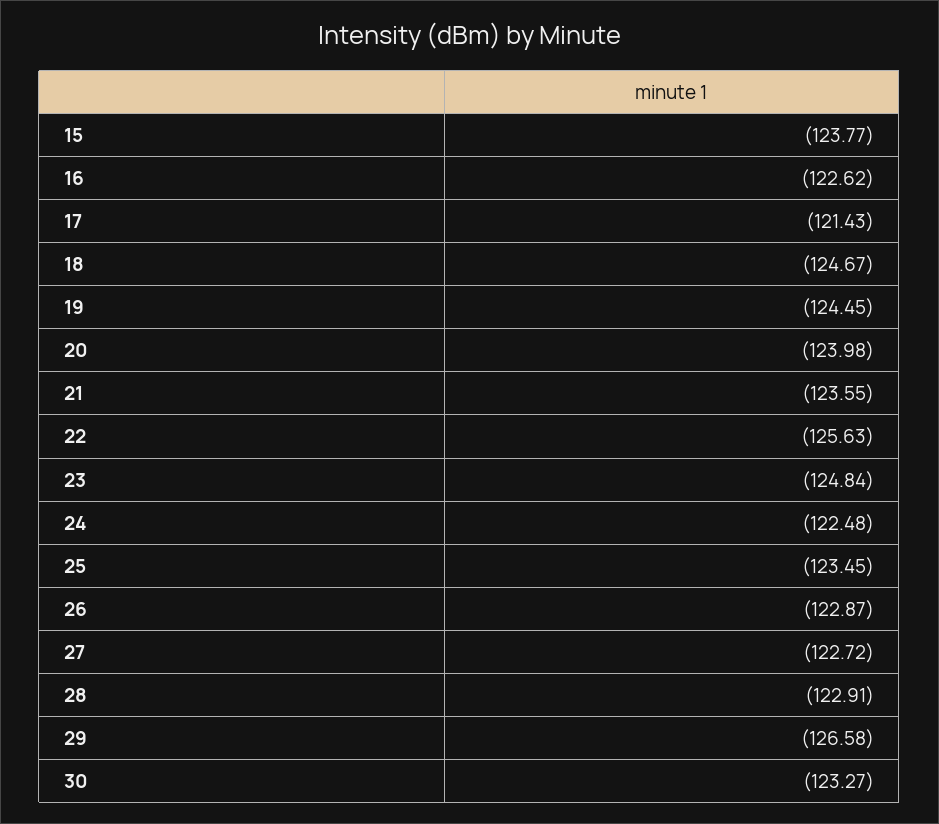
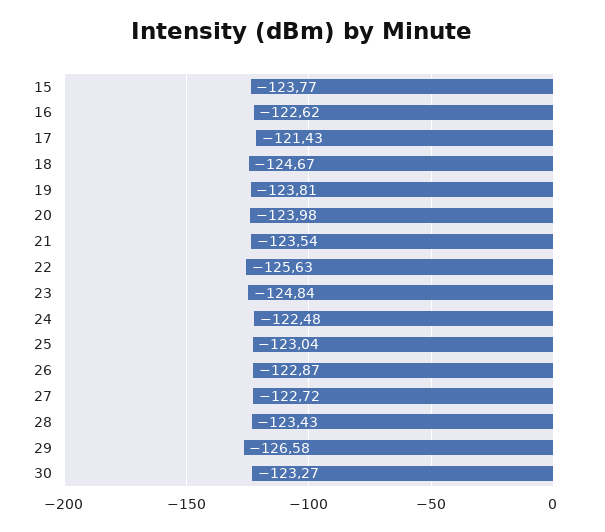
19: -124.45 -> -123.81
21: -123.55 -> -123.54
25: -123.45 -> -123.04
28: -122.91 -> -123.43

